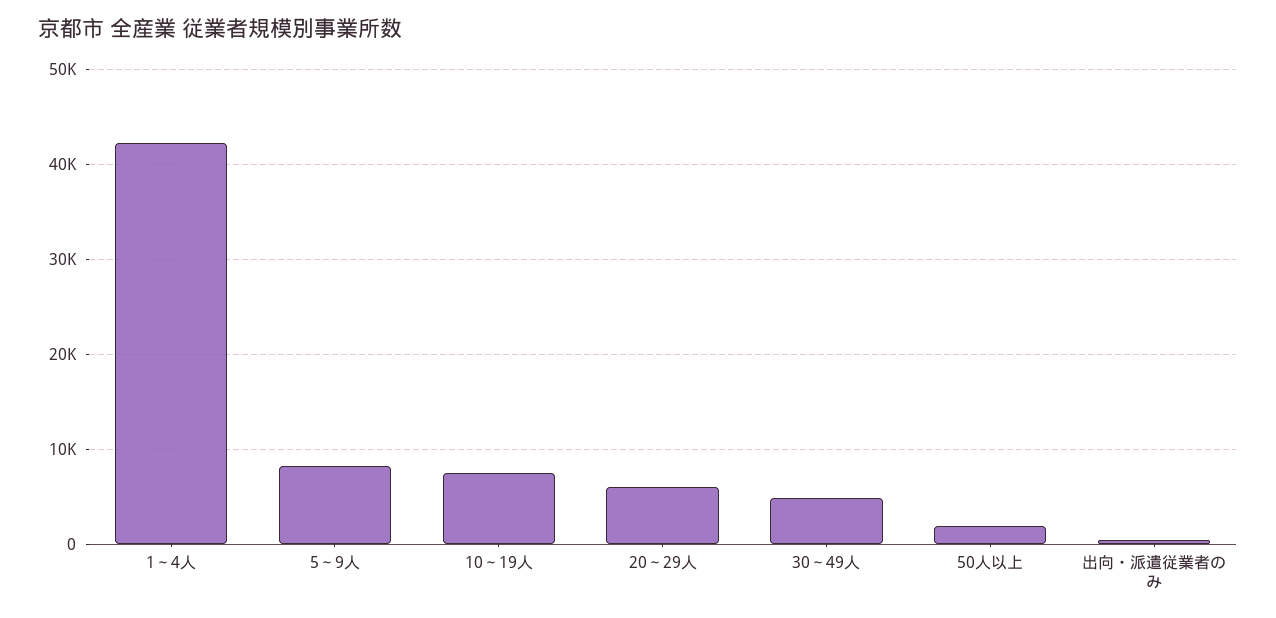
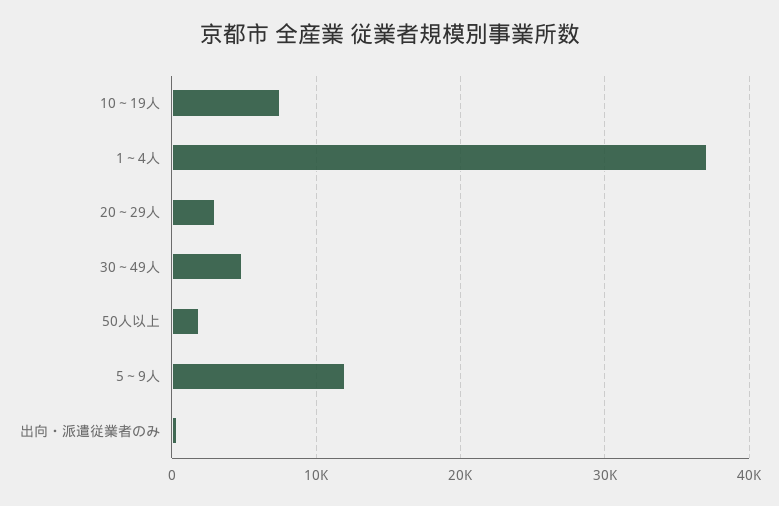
1～4人: 42000 -> 37000
5～9人: 8000 -> 12000
20～29人: 6000 -> 3000

